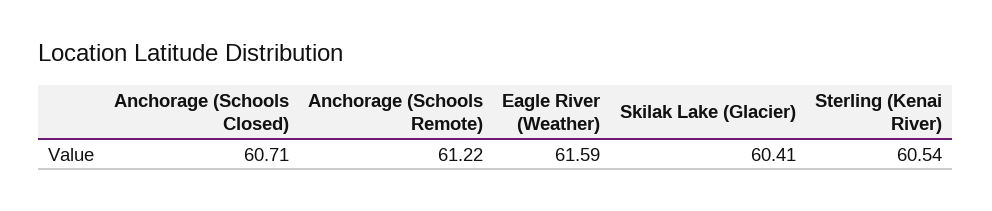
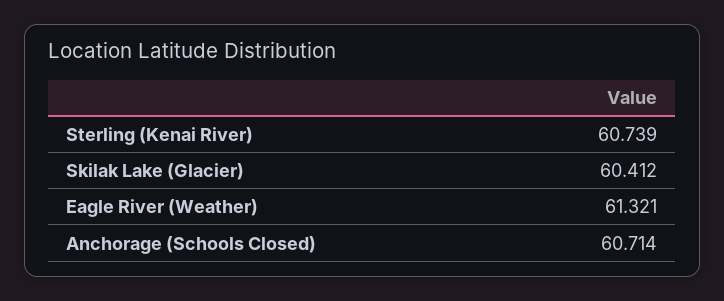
Anchorage (Schools Remote): 61.22 -> none
Eagle River (Weather): 61.59 -> 61.321
Sterling (Kenai River): 60.54 -> 60.739

